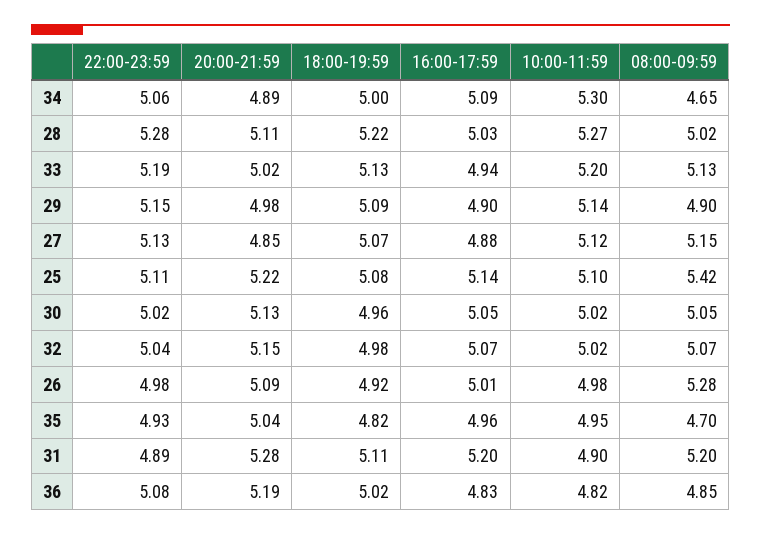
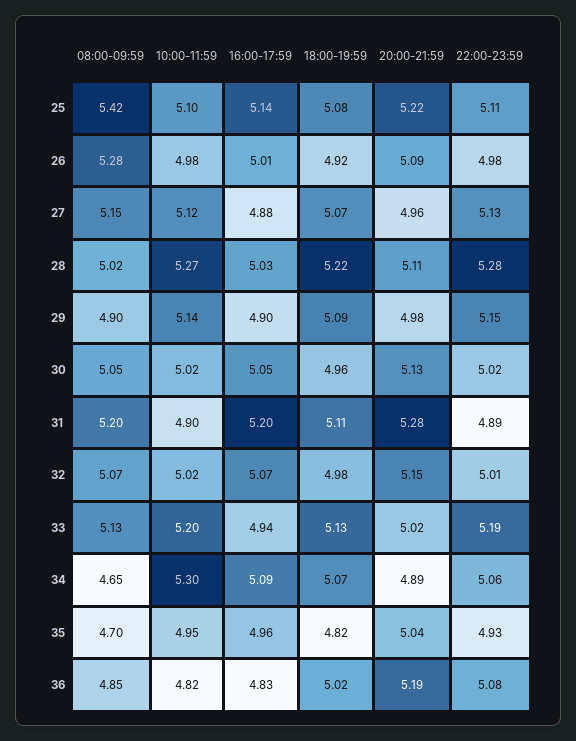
18:00-19:59, 34: 5 -> 5.07
20:00-21:59, 27: 4.85 -> 4.96
22:00-23:59, 32: 5.04 -> 5.01

